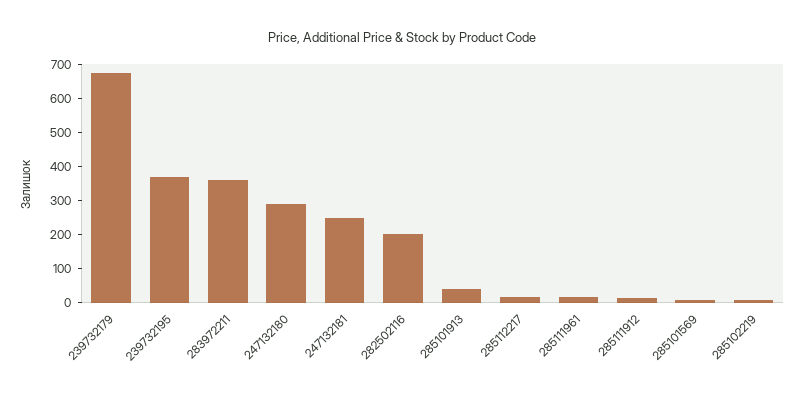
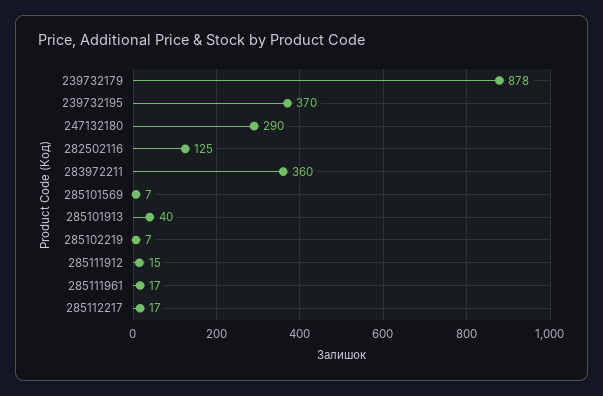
239732179: 675 -> 878
247132181: 250 -> none
282502116: 200 -> 125

